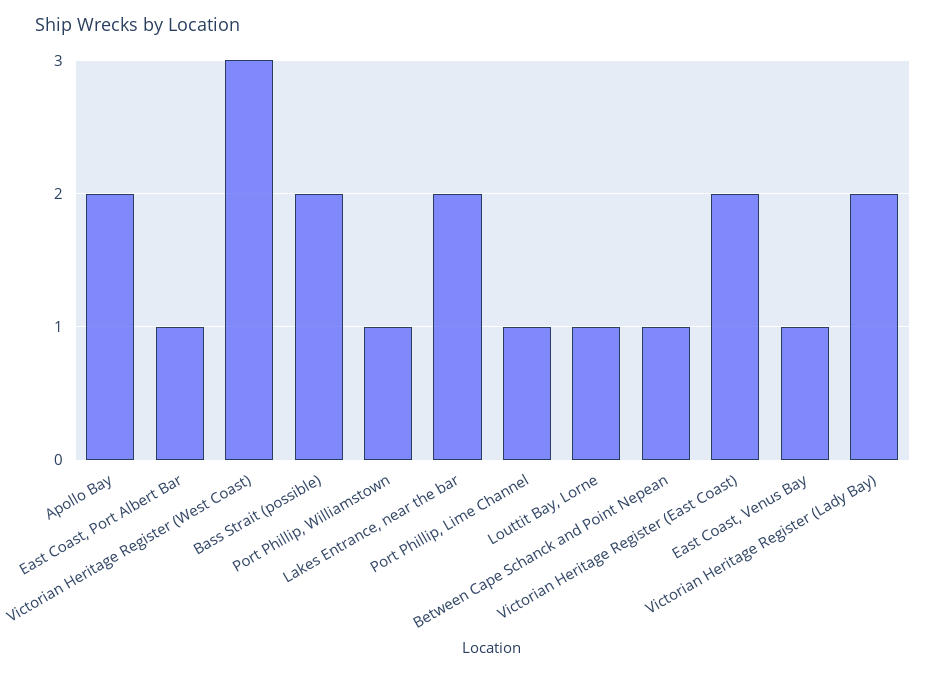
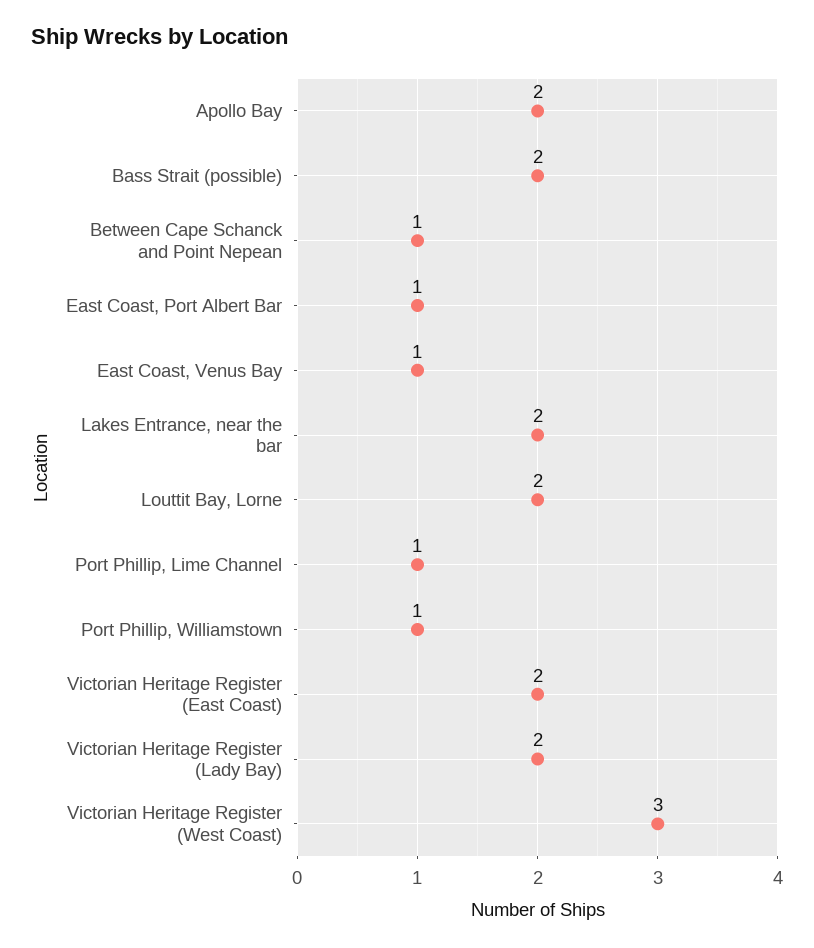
Louttit Bay, Lorne: 1 -> 2

